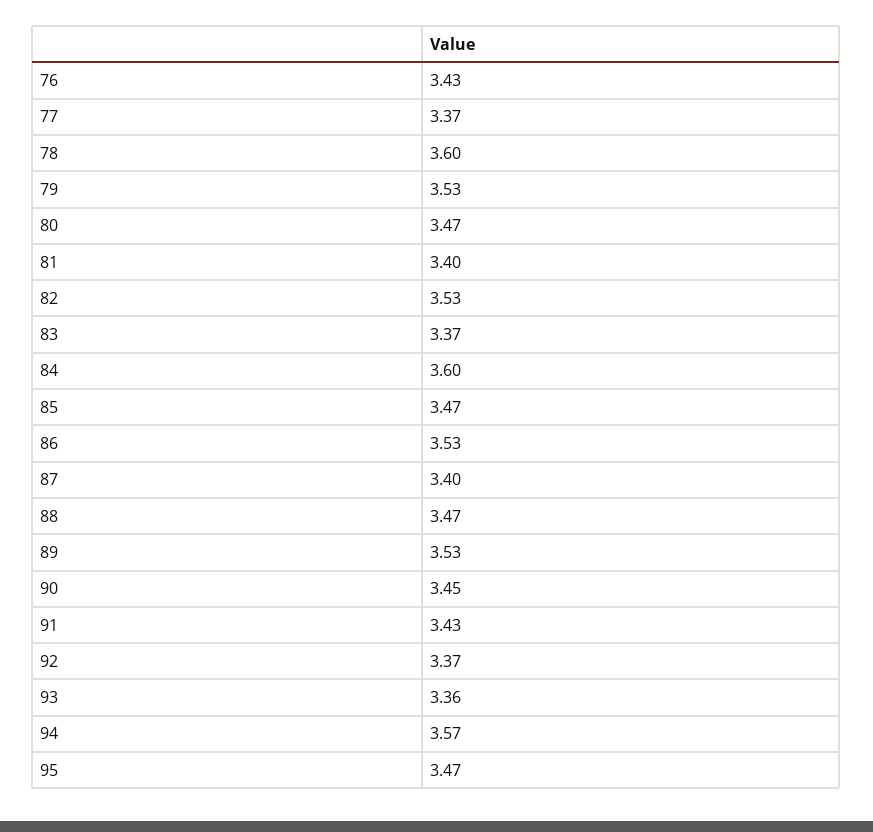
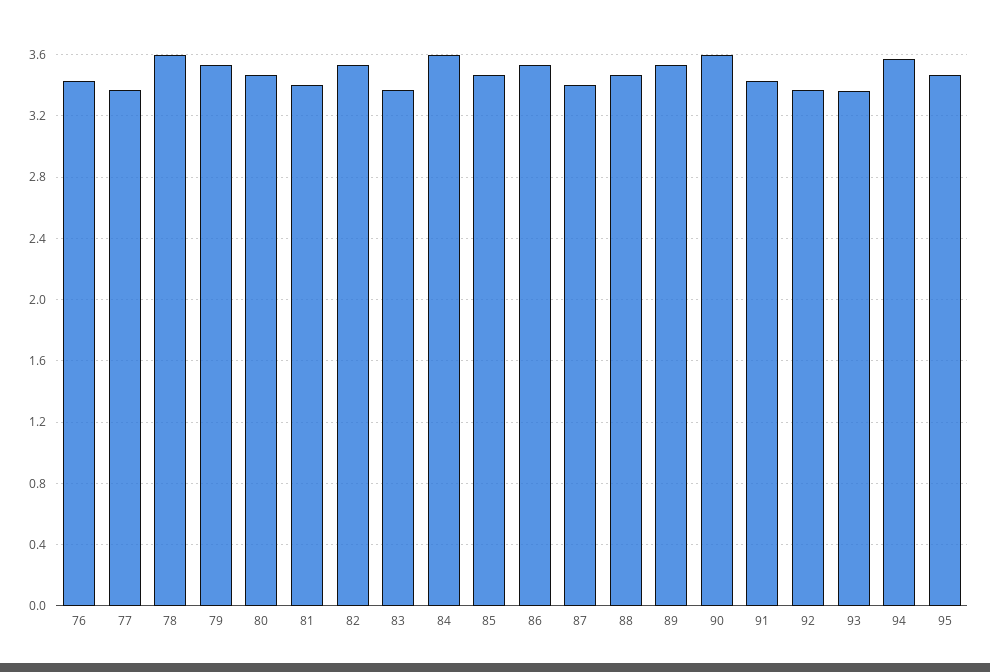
90: 3.45 -> 3.6

